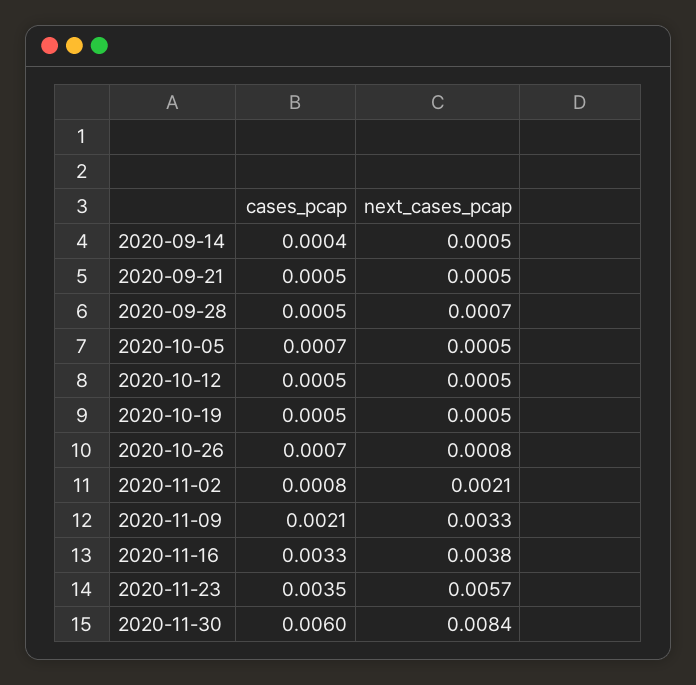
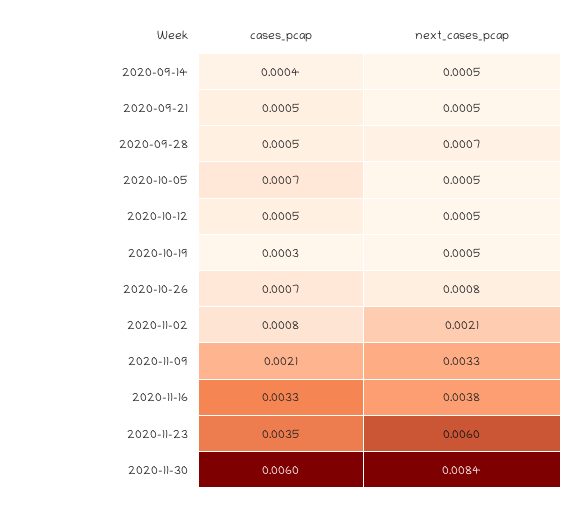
cases_pcap, 2020-10-19: 0.0005 -> 0.0003
next_cases_pcap, 2020-11-23: 0.0057 -> 0.006

